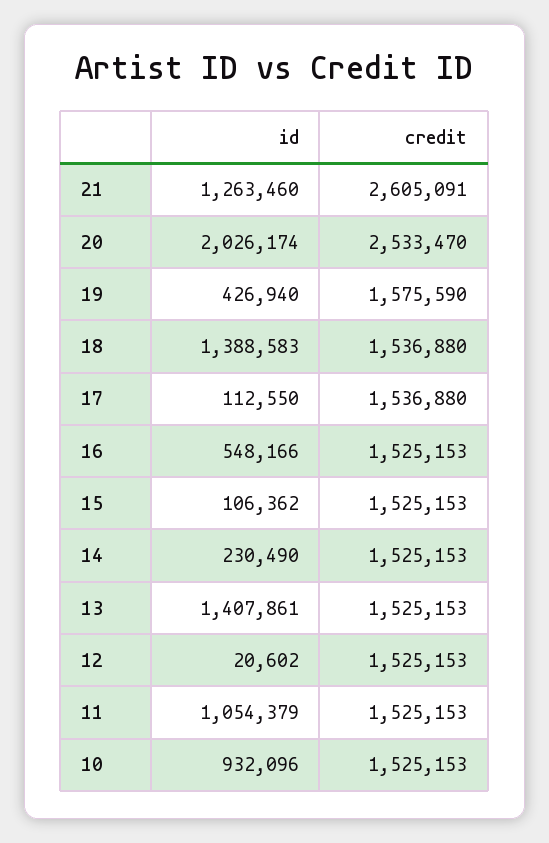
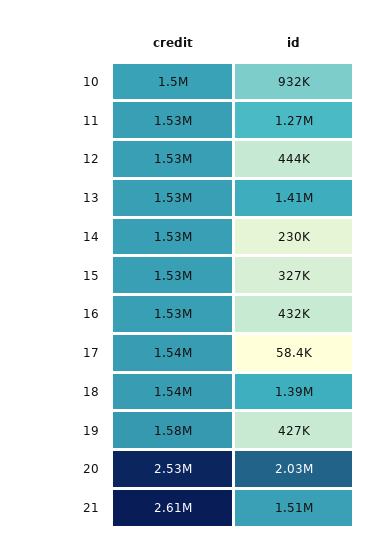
id, 21: 1263460 -> 1510000
id, 17: 112550 -> 58400
id, 16: 548166 -> 432000
id, 15: 106362 -> 327000
id, 12: 20602 -> 444000
id, 11: 1054379 -> 1270000
credit, 10: 1525153 -> 1500000

